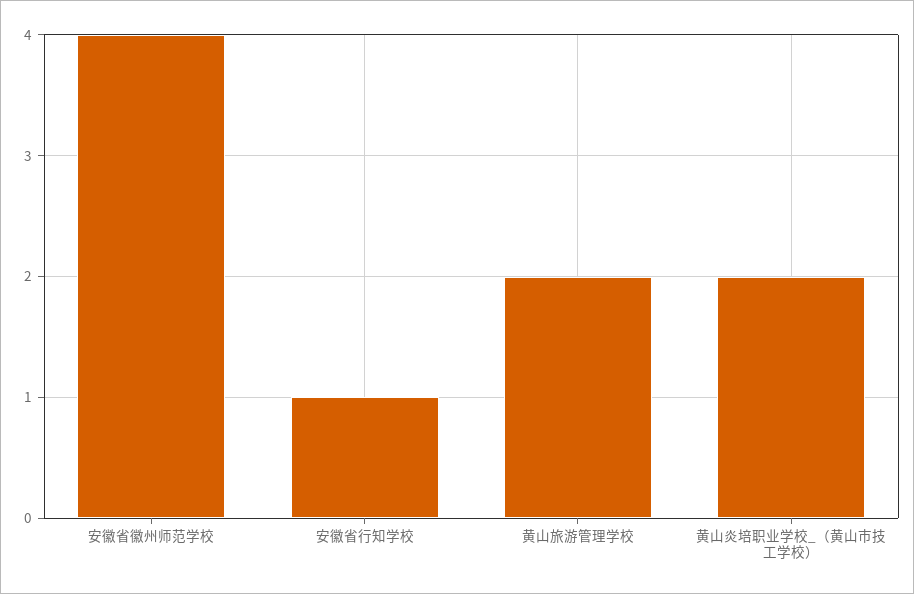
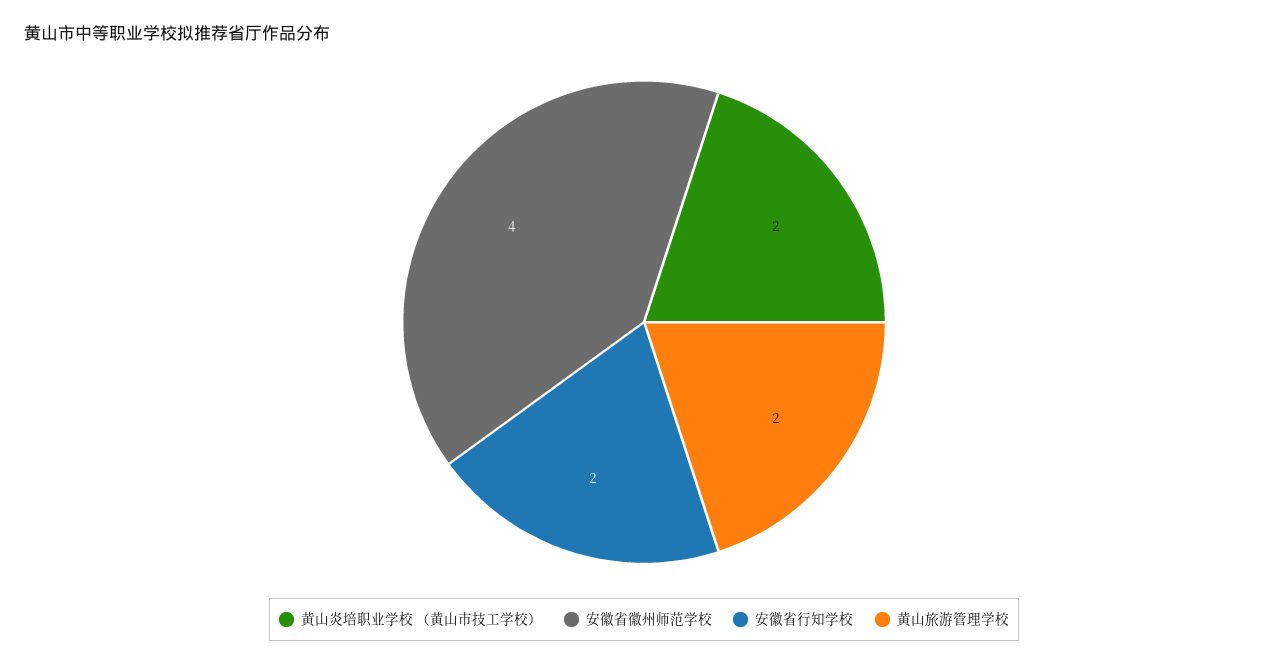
安徽省行知学校: 1 -> 2

